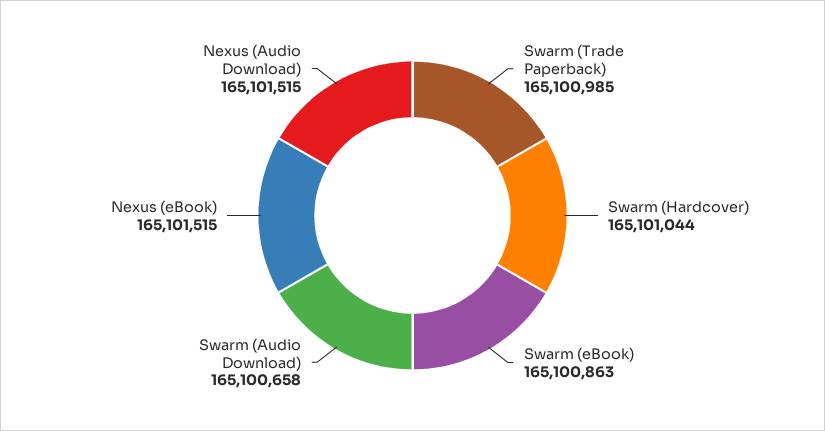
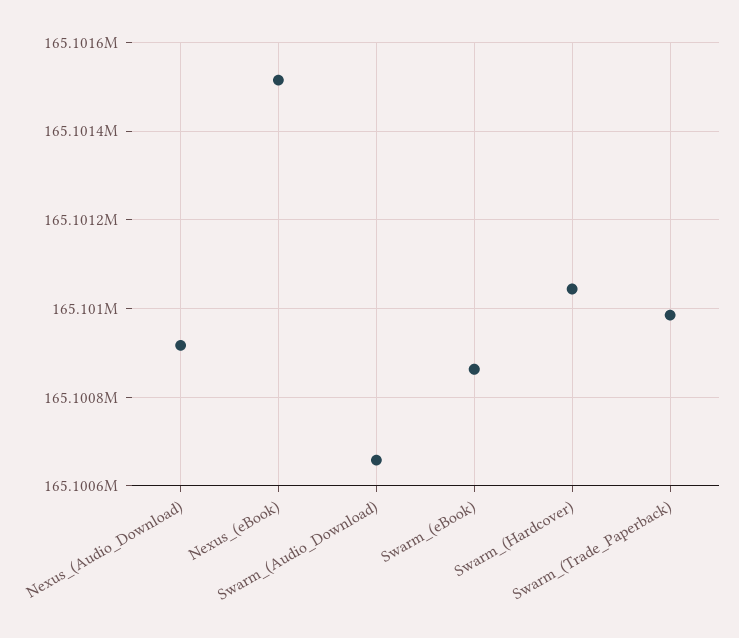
Nexus (Audio Download): 165101515 -> 165100920

